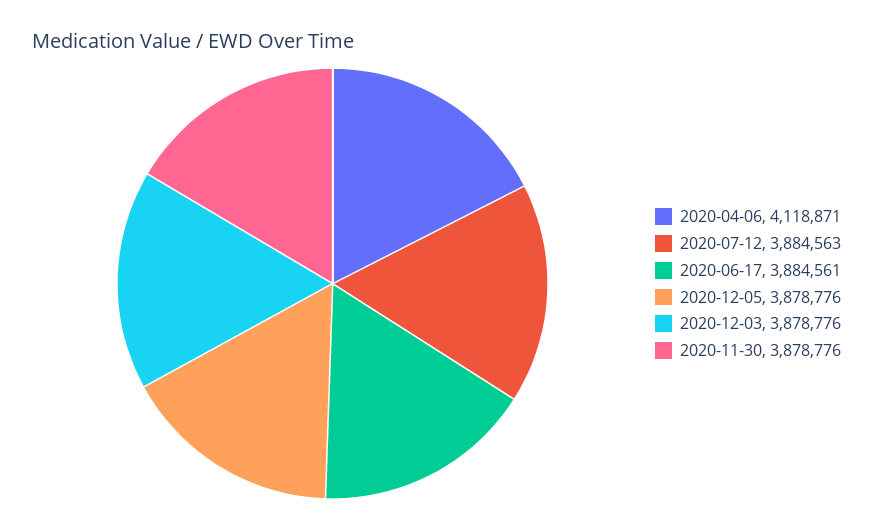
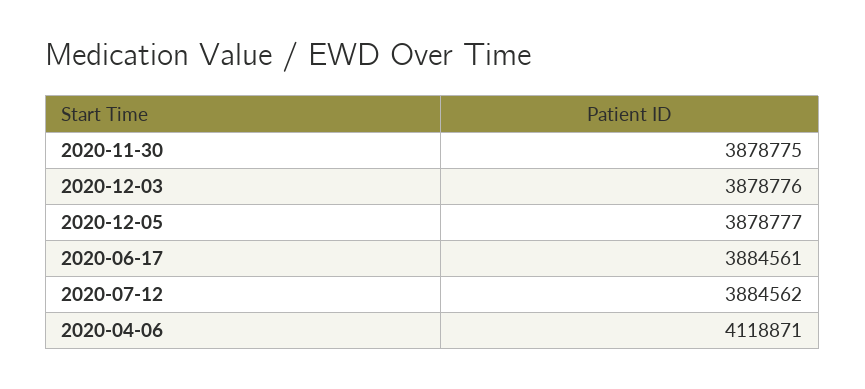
2020-07-12: 3884563 -> 3884562
2020-12-05: 3878776 -> 3878777
2020-11-30: 3878776 -> 3878775

